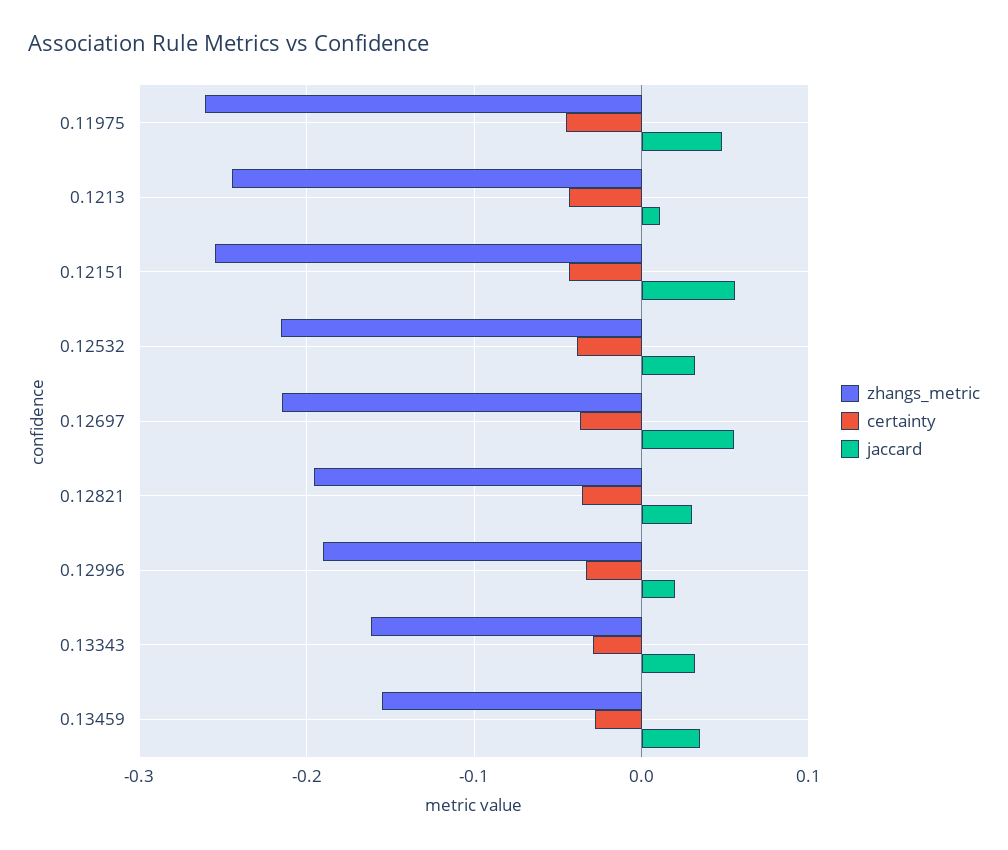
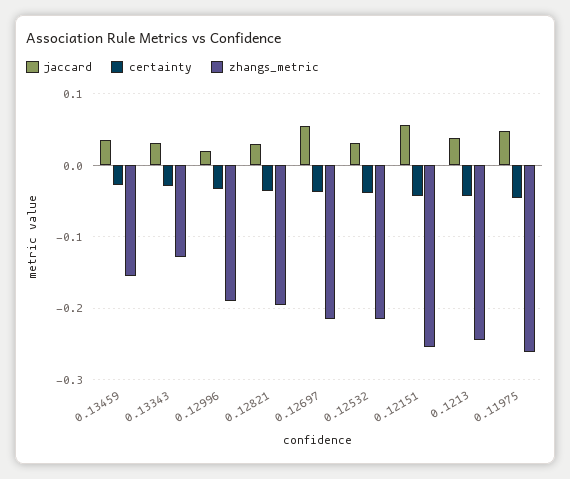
jaccard, 0.1213: 0.01 -> 0.04
zhangs_metric, 0.13343: -0.16 -> -0.13

